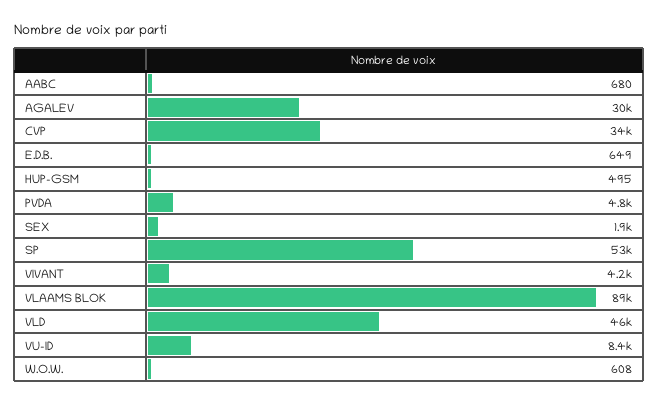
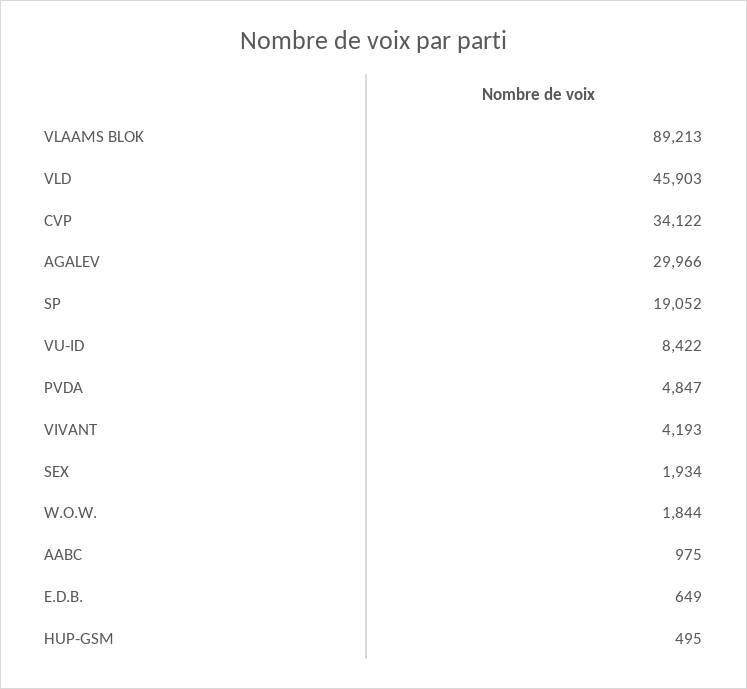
AABC: 680 -> 975
SP: 53000 -> 19052
W.O.W.: 608 -> 1844

